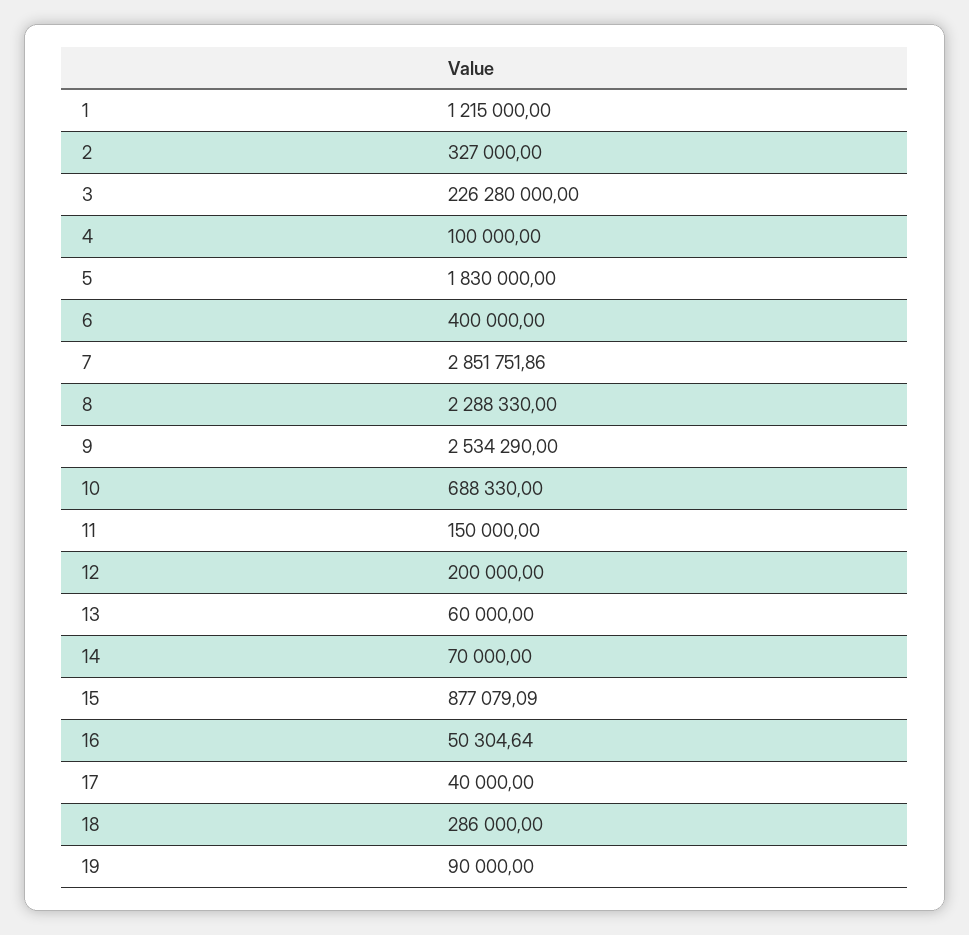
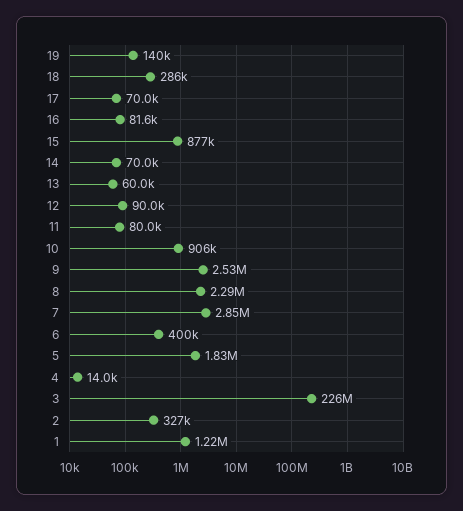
4: 100000 -> 14000
10: 688330 -> 906000
11: 150000 -> 80000
12: 200000 -> 90000
16: 50304.64 -> 81600
17: 40000 -> 70000
19: 90000 -> 140000

